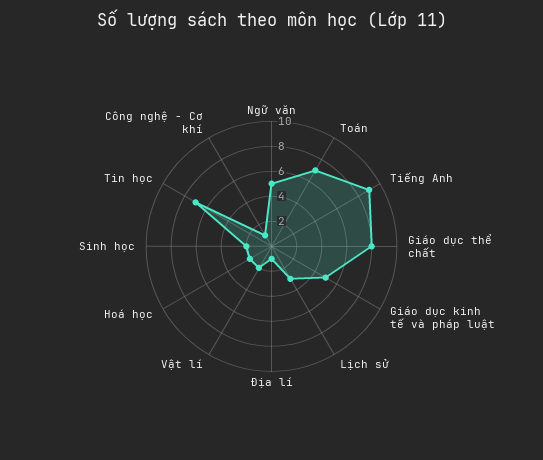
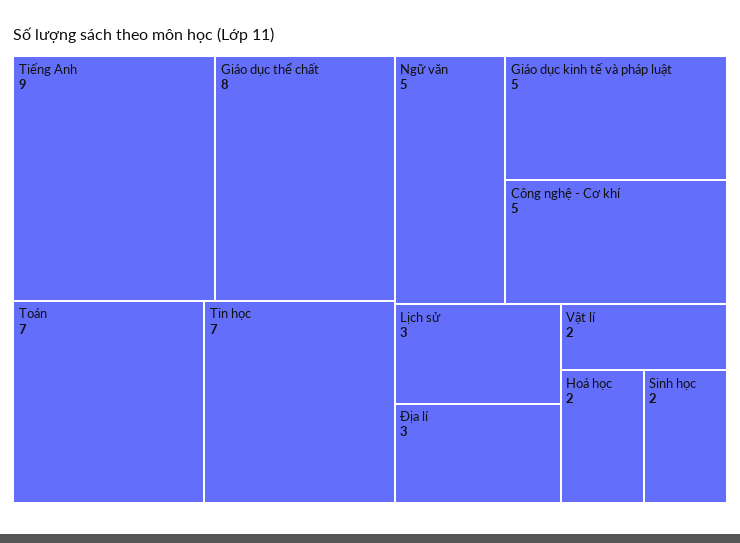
Địa lí: 1 -> 3
Công nghệ - Cơ khí: 1 -> 5

